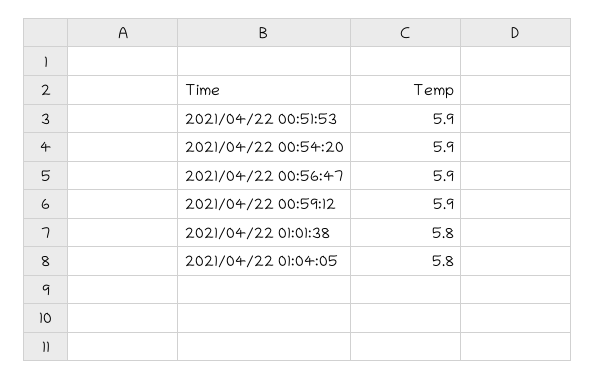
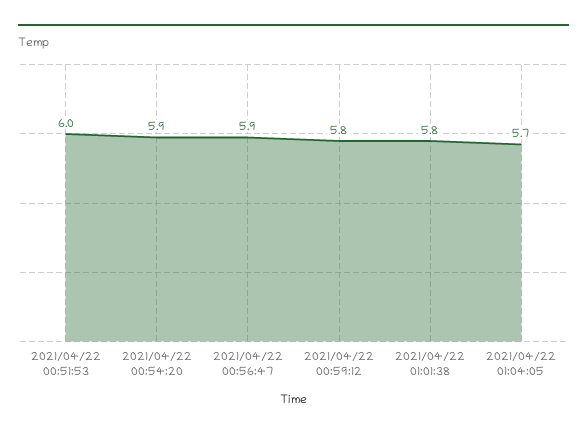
2021/04/22 00:51:53: 5.9 -> 6
2021/04/22 00:59:12: 5.9 -> 5.8
2021/04/22 01:04:05: 5.8 -> 5.7

